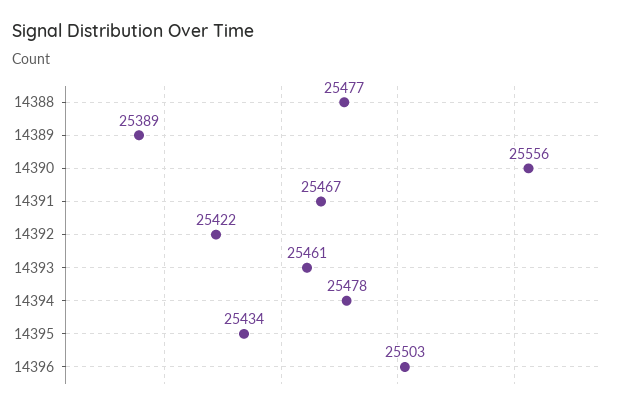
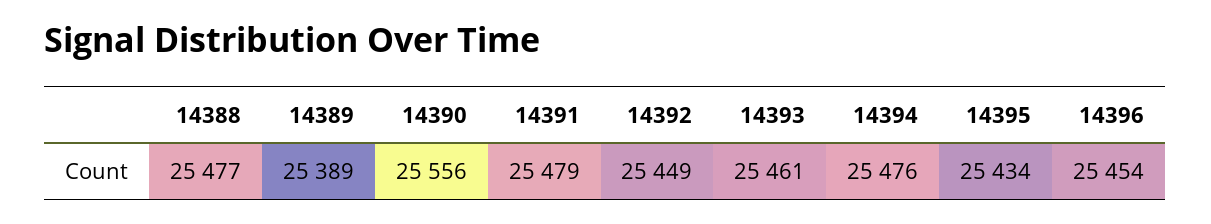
14391: 25467 -> 25479
14392: 25422 -> 25449
14394: 25478 -> 25476
14396: 25503 -> 25454

